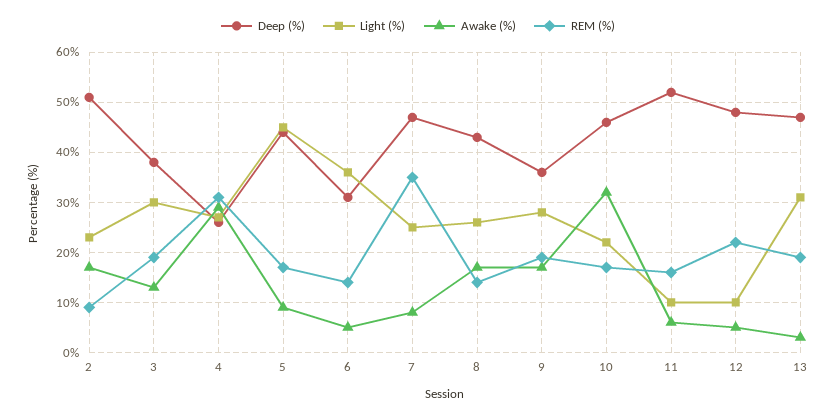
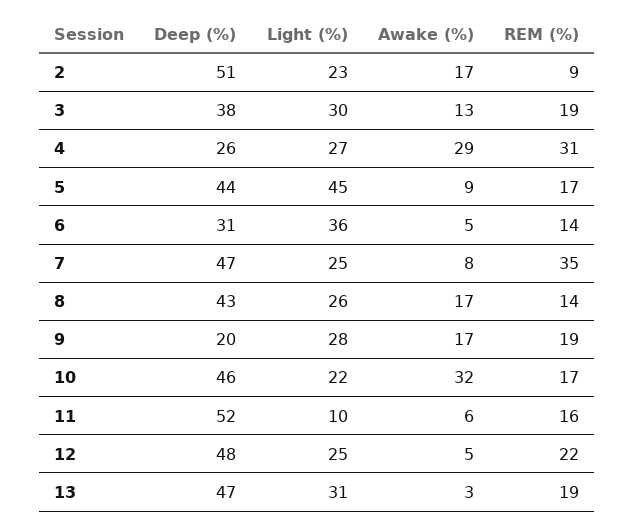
Deep (%), 9: 35 -> 20
Light (%), 12: 10 -> 25

